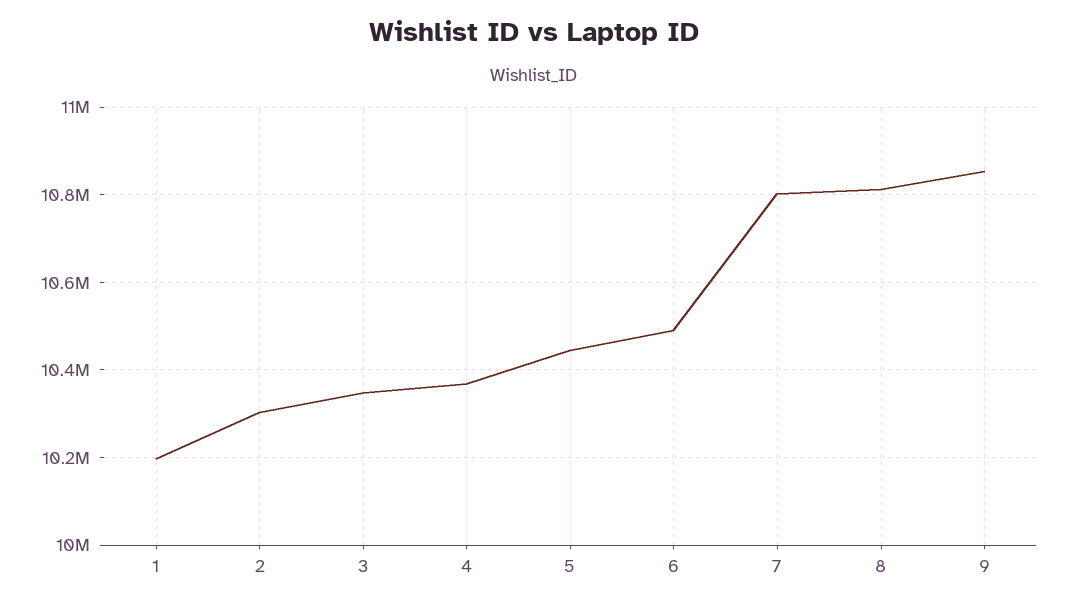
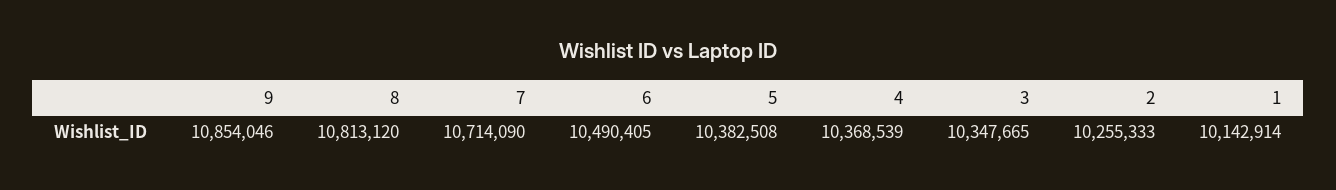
1: 10200000 -> 10142914
2: 10300000 -> 10255333
5: 10440000 -> 10382508
7: 10800000 -> 10714090

